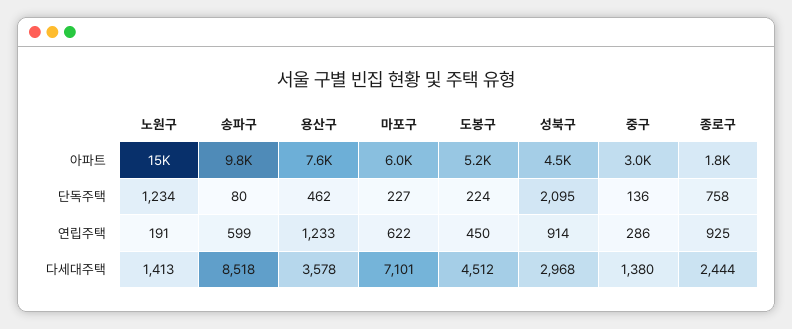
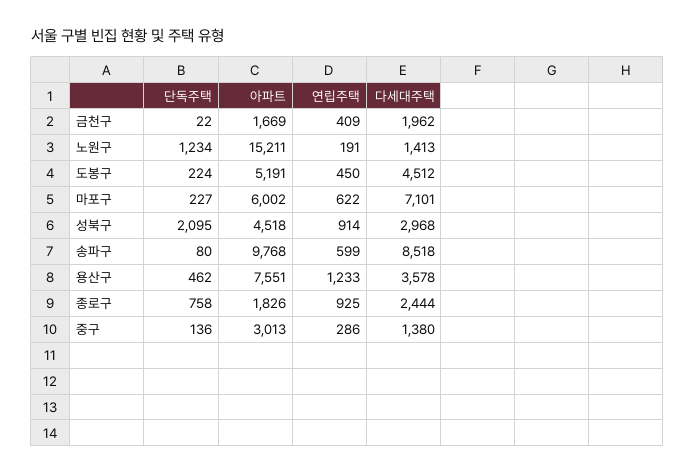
금천구, 단독주택: none -> 22
금천구, 아파트: none -> 1669
금천구, 연립주택: none -> 409
금천구, 다세대주택: none -> 1962

